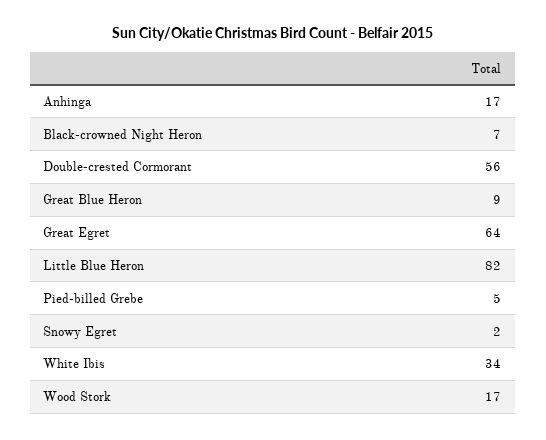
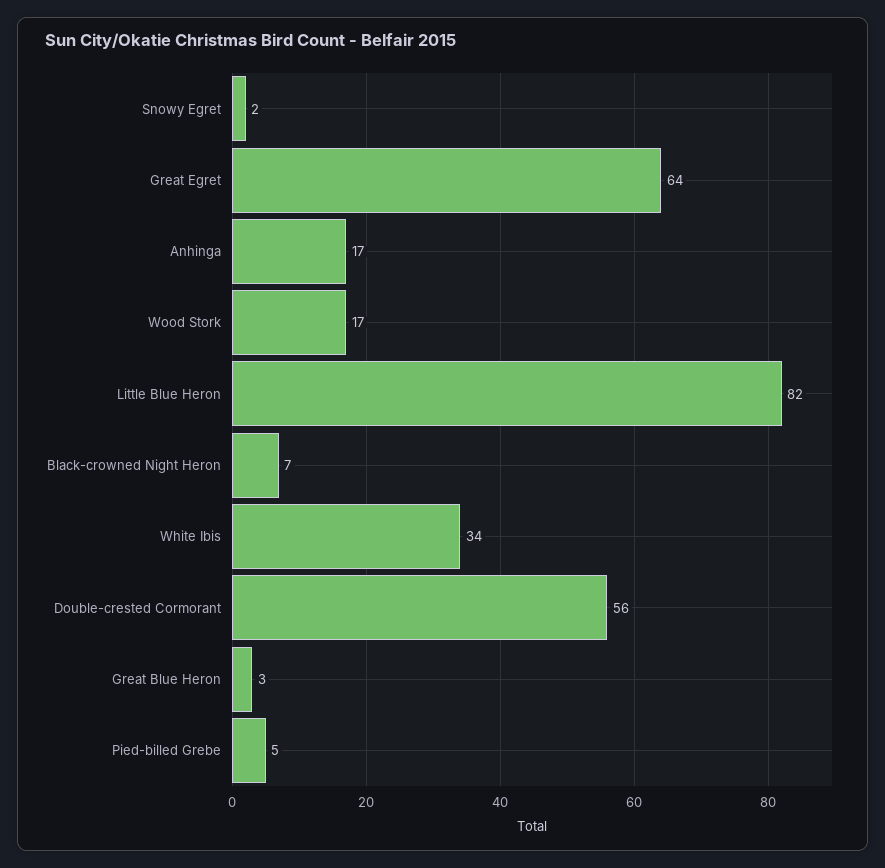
Great Blue Heron: 9 -> 3

